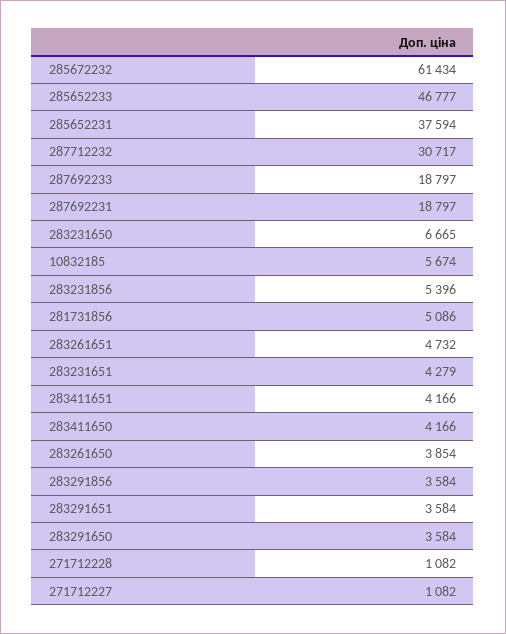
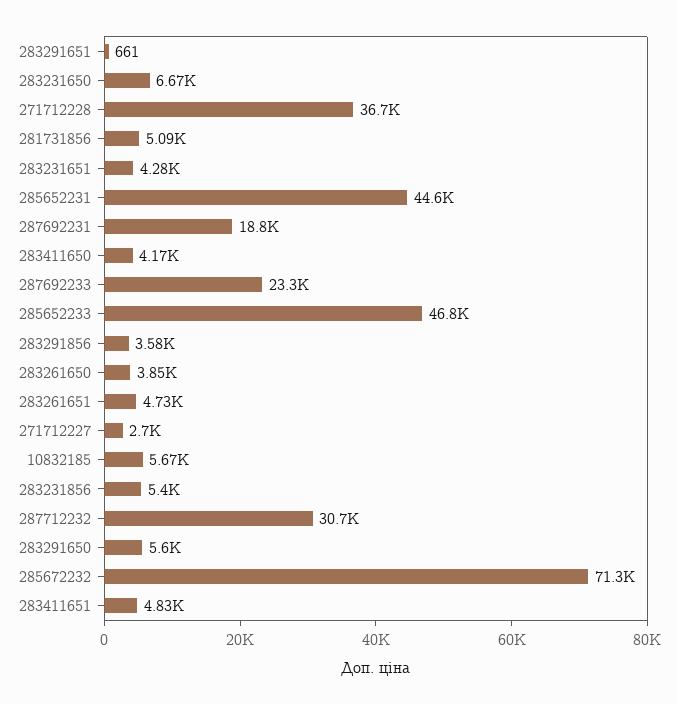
285672232: 61434 -> 71300
285652231: 37594 -> 44600
287692233: 18797 -> 23300
283411651: 4166 -> 4830
283291651: 3584 -> 661
283291650: 3584 -> 5600
271712228: 1082 -> 36700
271712227: 1082 -> 2700

